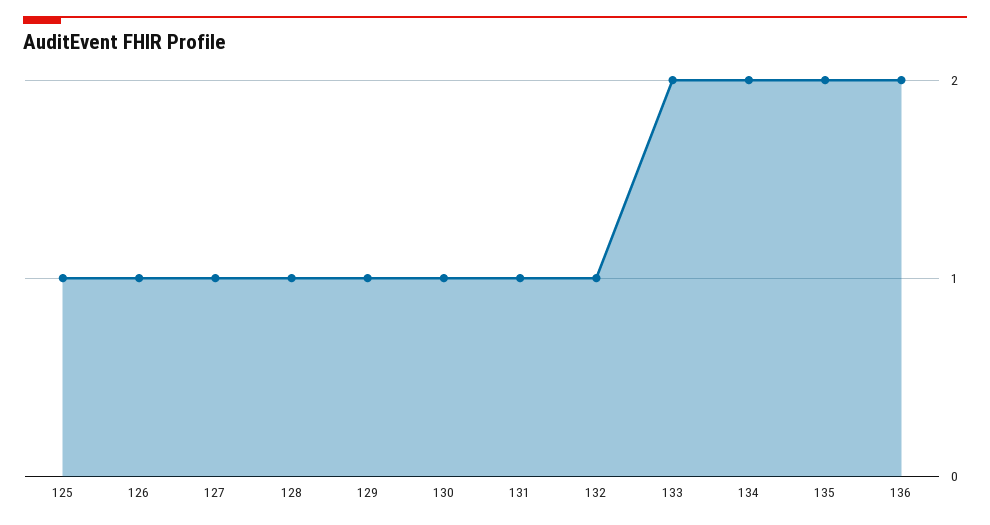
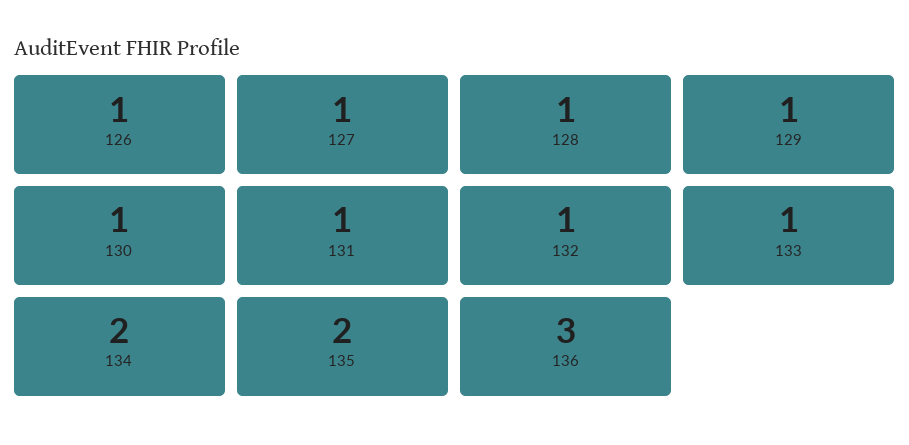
125: 1 -> none
133: 2 -> 1
136: 2 -> 3

